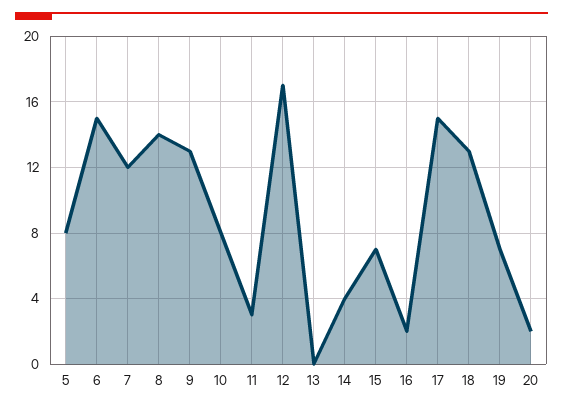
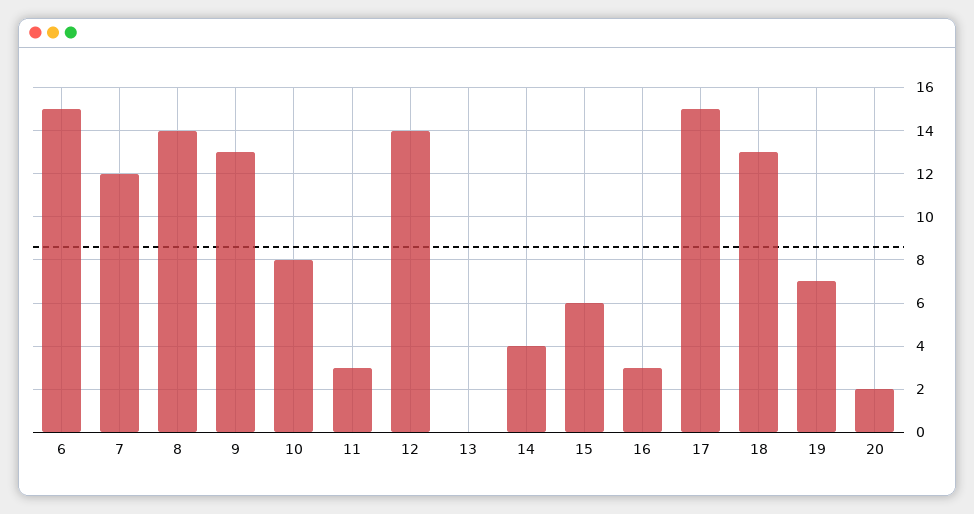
5: 8 -> none
12: 17 -> 14
15: 7 -> 6
16: 2 -> 3

